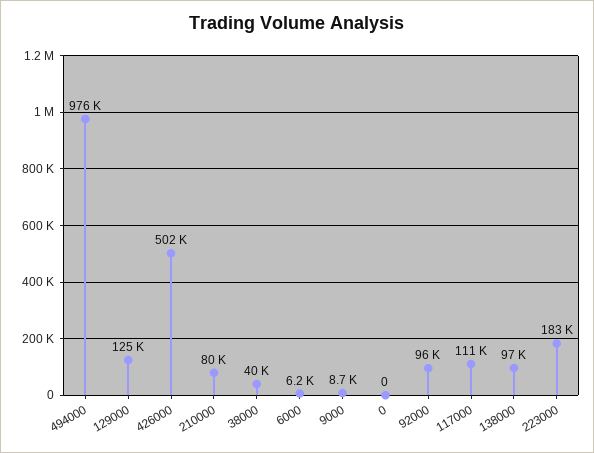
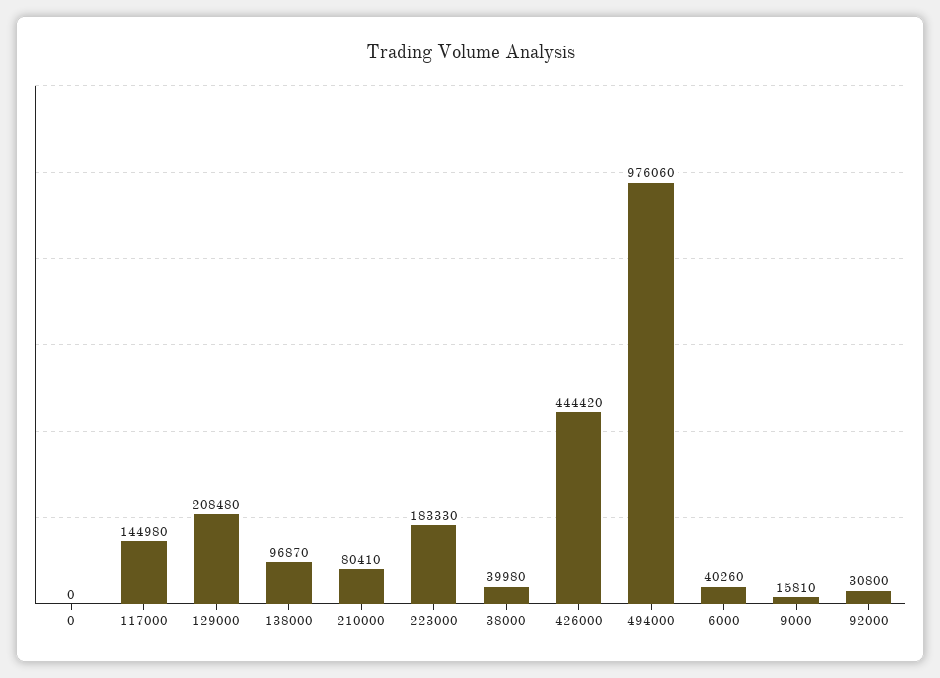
129000: 125000 -> 208480
426000: 502000 -> 444420
6000: 6200 -> 40260
9000: 8700 -> 15810
92000: 96000 -> 30800
117000: 111000 -> 144980

